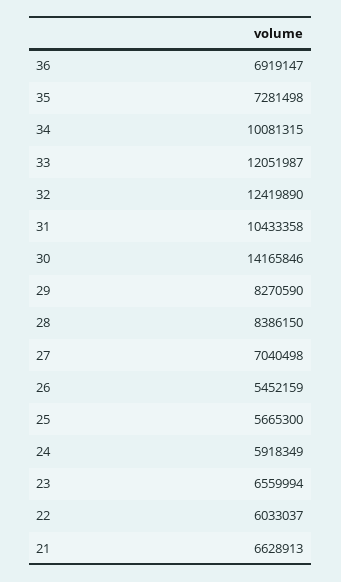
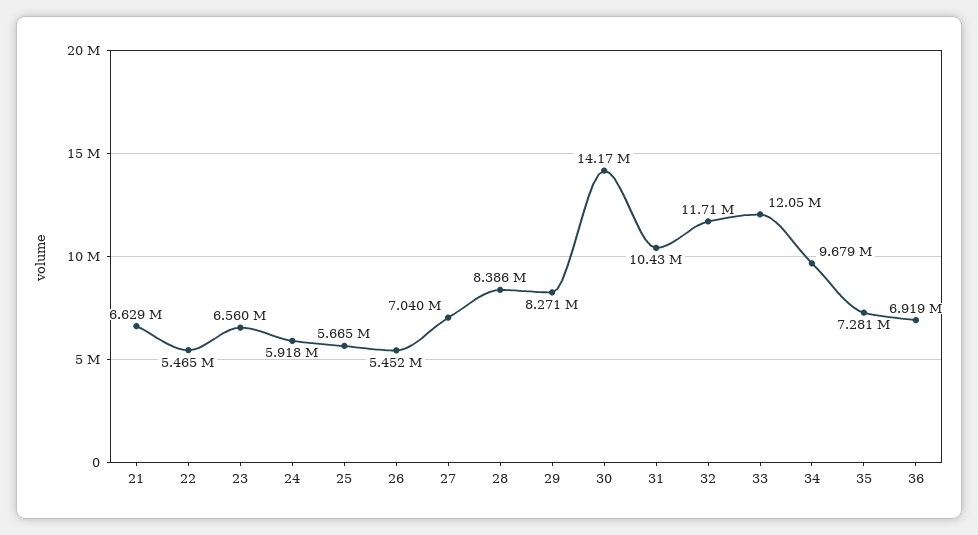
34: 10081315 -> 9679000
32: 12419890 -> 11710000
22: 6033037 -> 5465000

